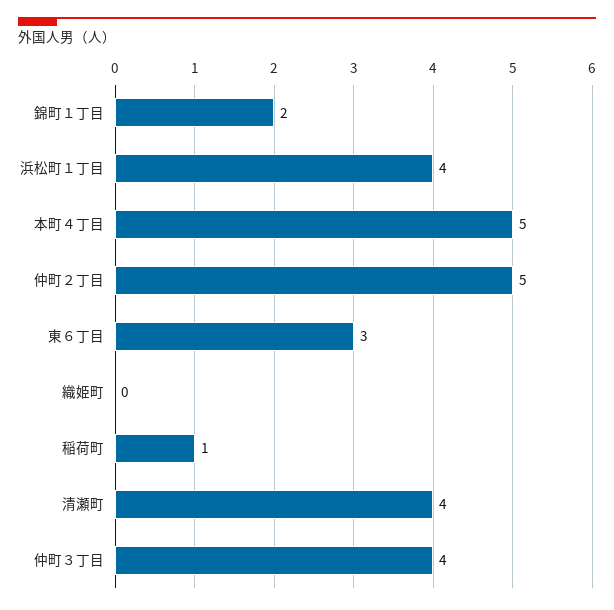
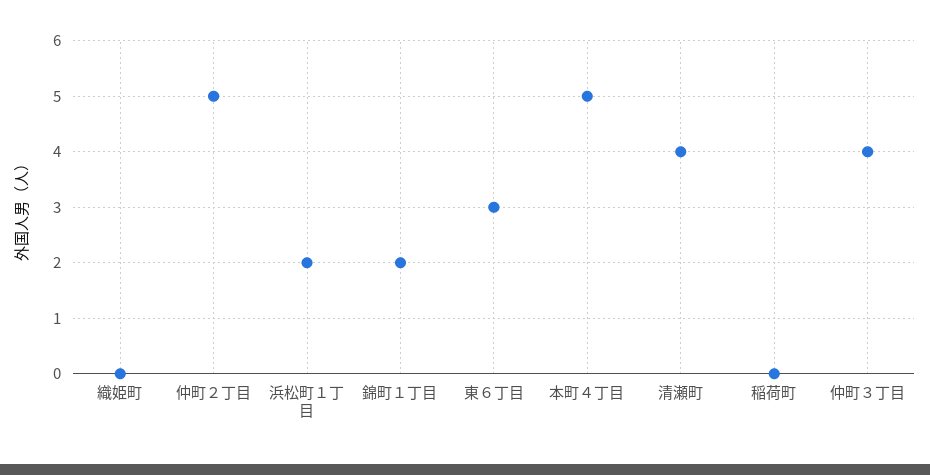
浜松町１丁目: 4 -> 2
稲荷町: 1 -> 0

